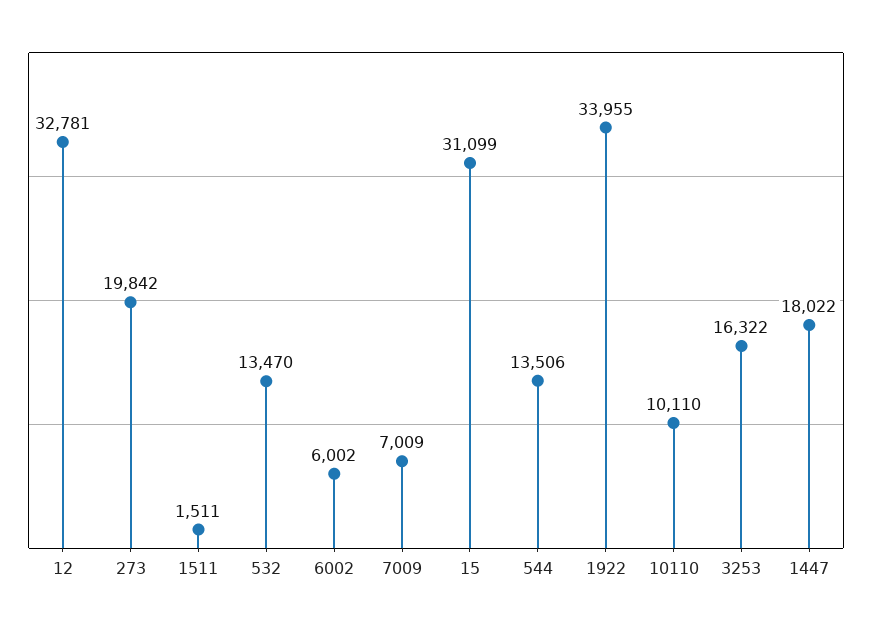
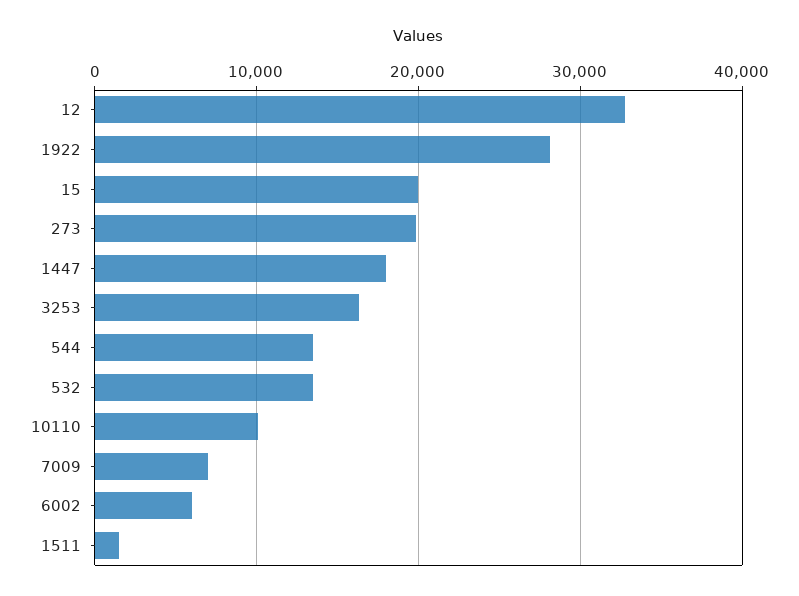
15: 31099 -> 20000
1922: 33955 -> 28000

